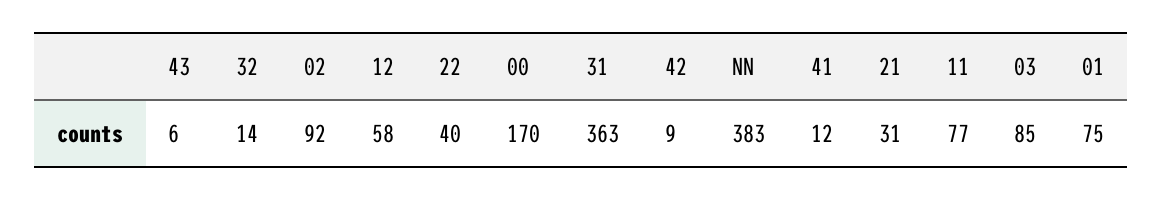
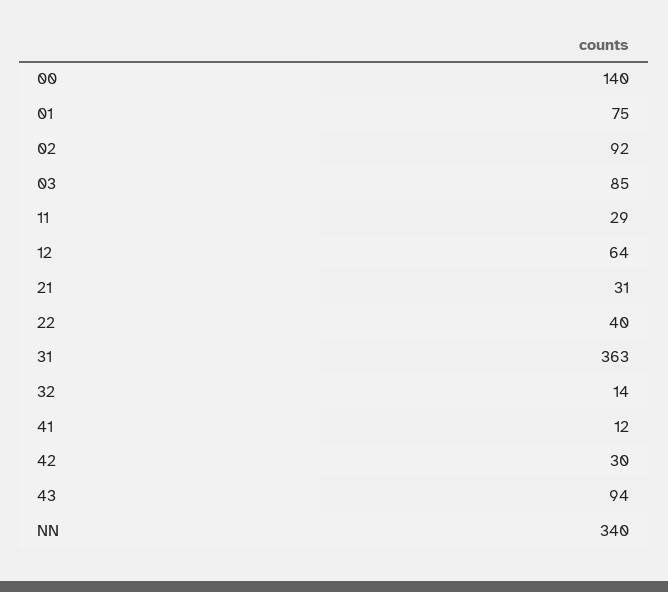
43: 6 -> 94
12: 58 -> 64
00: 170 -> 140
42: 9 -> 30
NN: 383 -> 340
11: 77 -> 29

